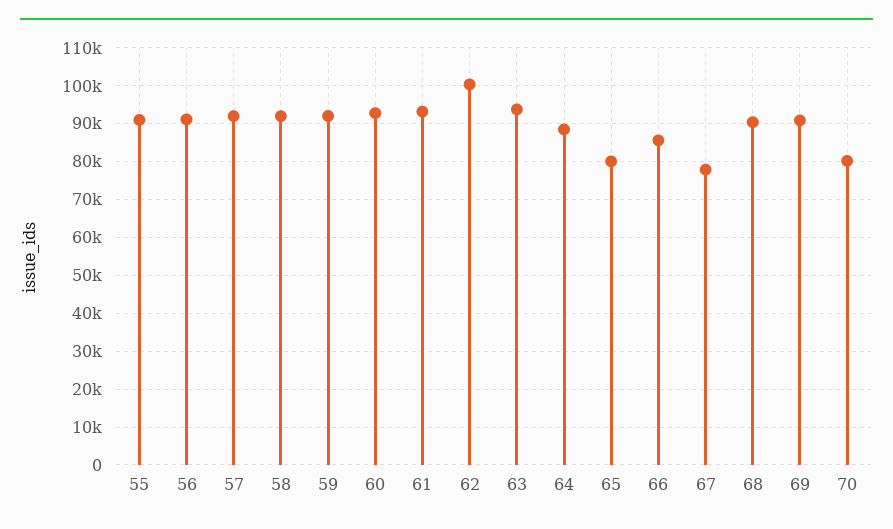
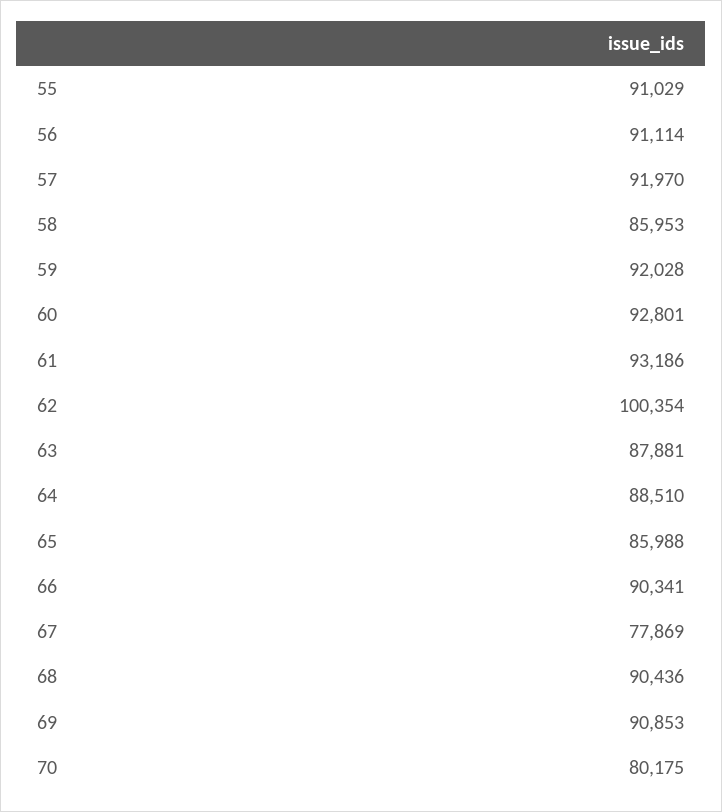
58: 92000 -> 85953
63: 94000 -> 87881
65: 80000 -> 85988
66: 86000 -> 90341

